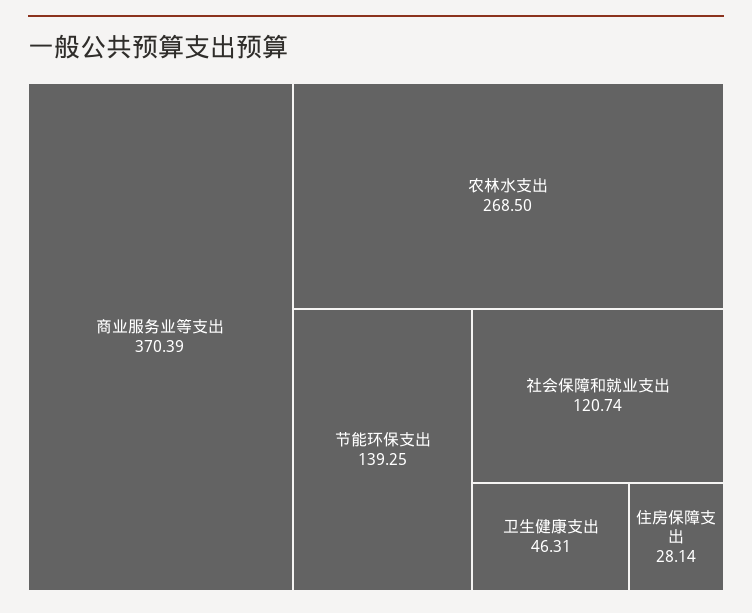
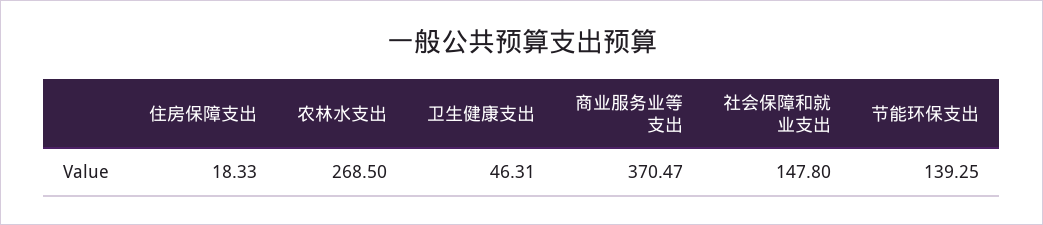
商业服务业等支出: 370.39 -> 370.47
社会保障和就业支出: 120.74 -> 147.8
住房保障支出: 28.14 -> 18.33

